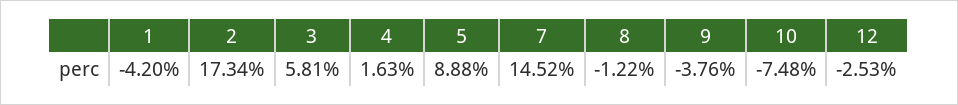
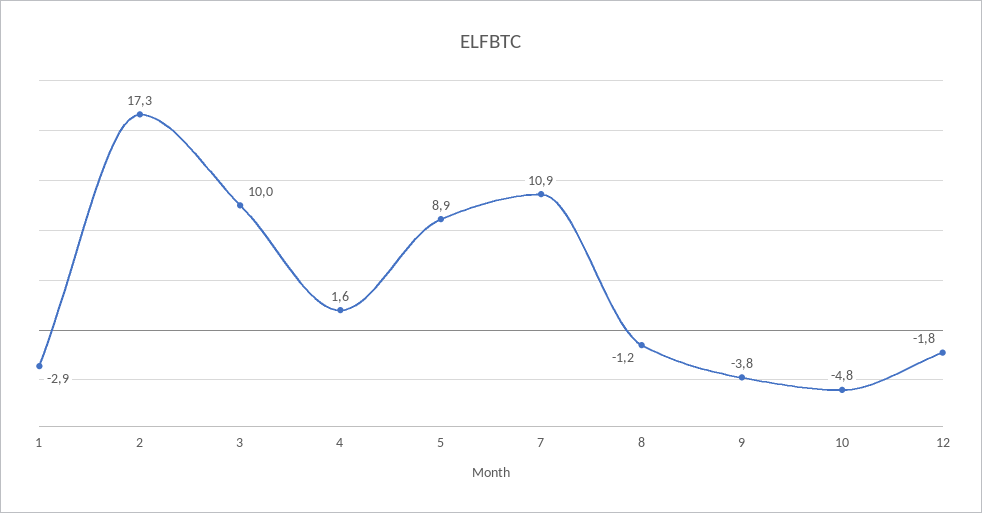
1: -4.2 -> -2.9
3: 5.81 -> 10
7: 14.52 -> 10.9
10: -7.48 -> -4.8
12: -2.53 -> -1.8

